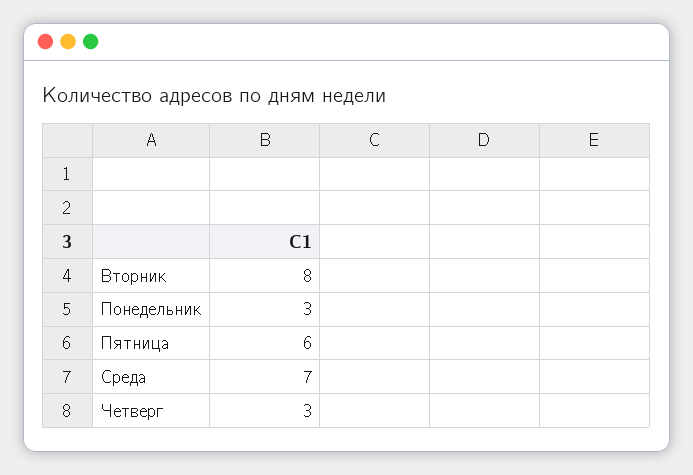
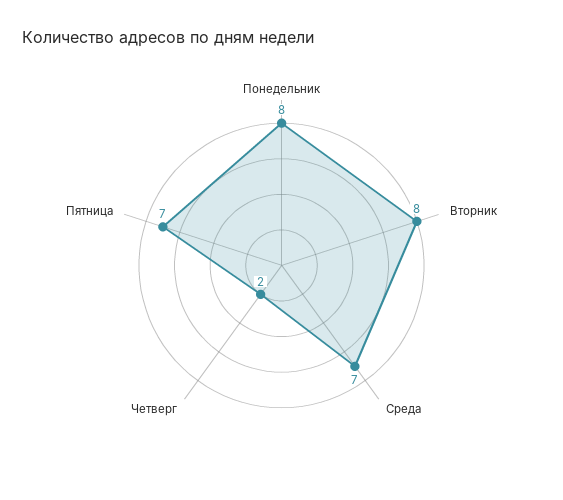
Понедельник: 3 -> 8
Пятница: 6 -> 7
Четверг: 3 -> 2

